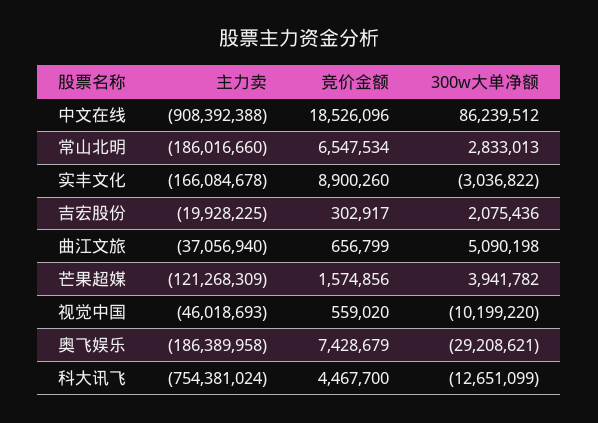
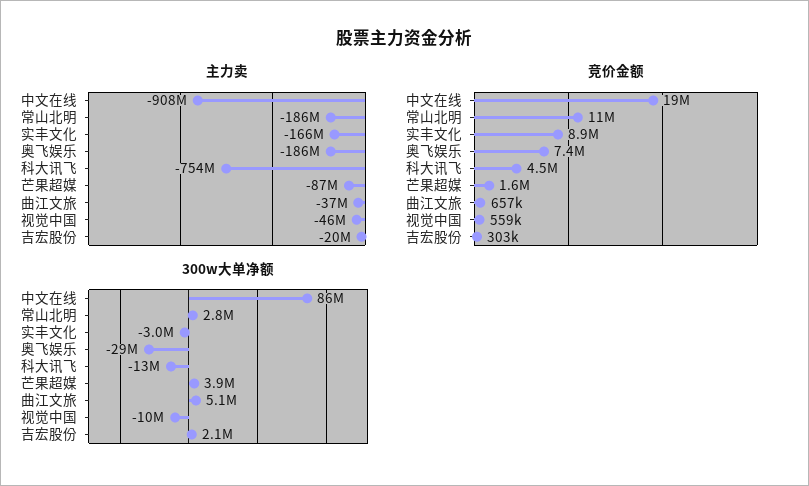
竞价金额, 常山北明: 6547534 -> 11000000
主力卖, 芒果超媒: -121268309 -> -87000000

